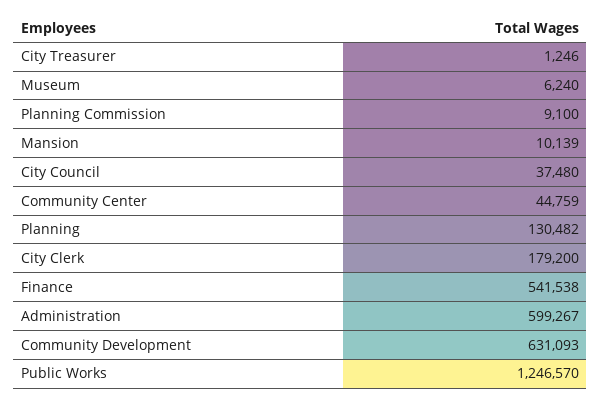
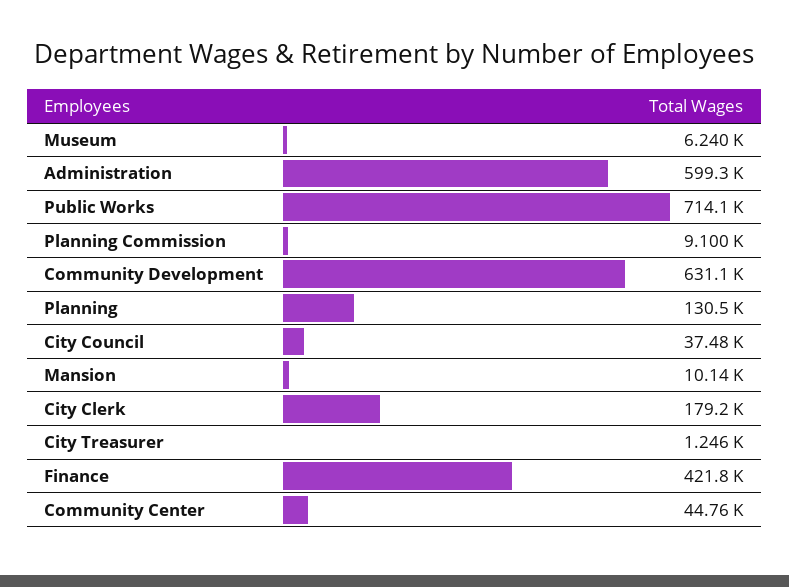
Finance: 541538 -> 421800
Public Works: 1246570 -> 714100

